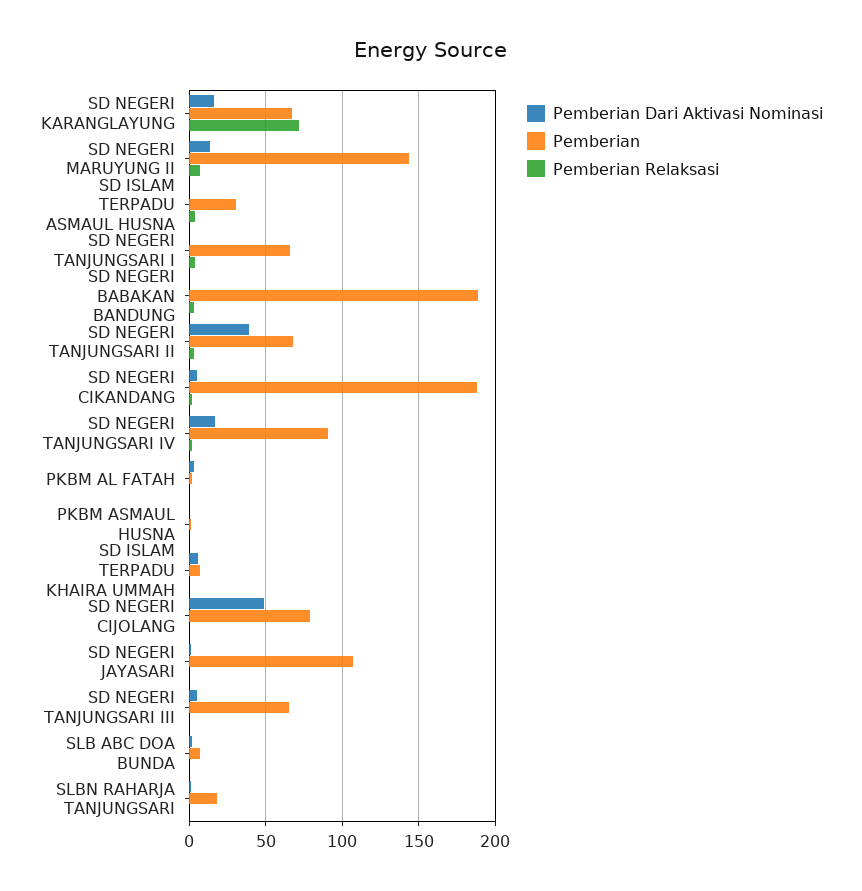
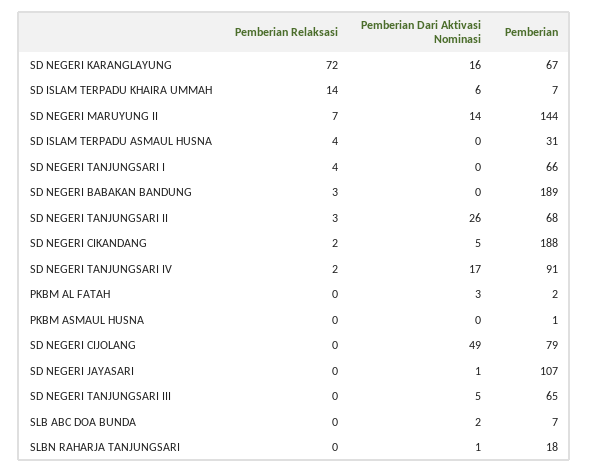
Pemberian Dari Aktivasi Nominasi, SD NEGERI TANJUNGSARI II: 40 -> 26
Pemberian Relaksasi, SD ISLAM TERPADU KHAIRA UMMAH: 0 -> 14

